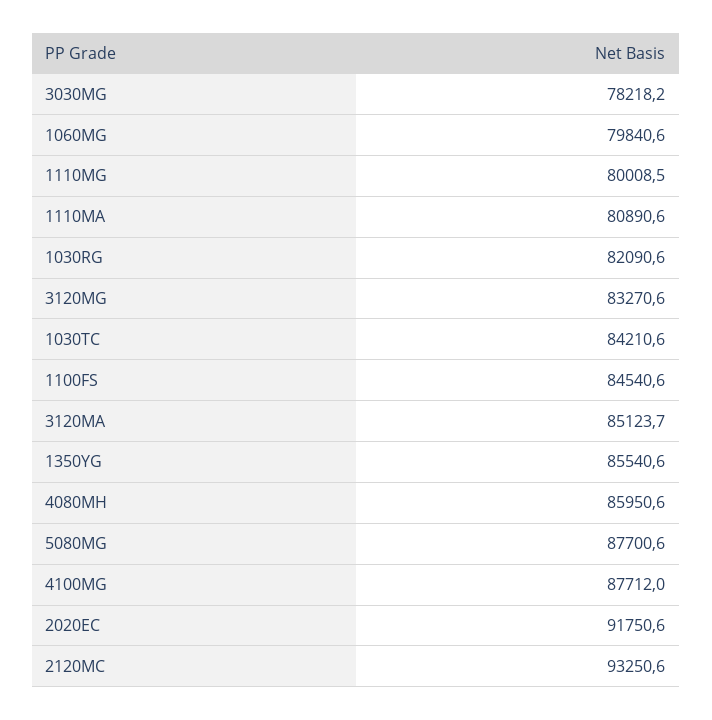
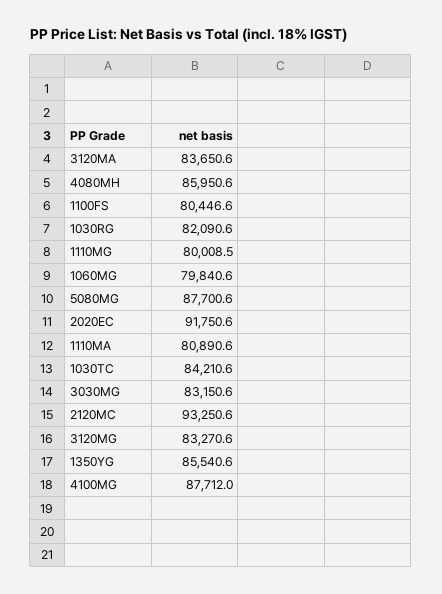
3030MG: 78218.2 -> 83150.6
1100FS: 84540.6 -> 80446.6
3120MA: 85123.7 -> 83650.6

